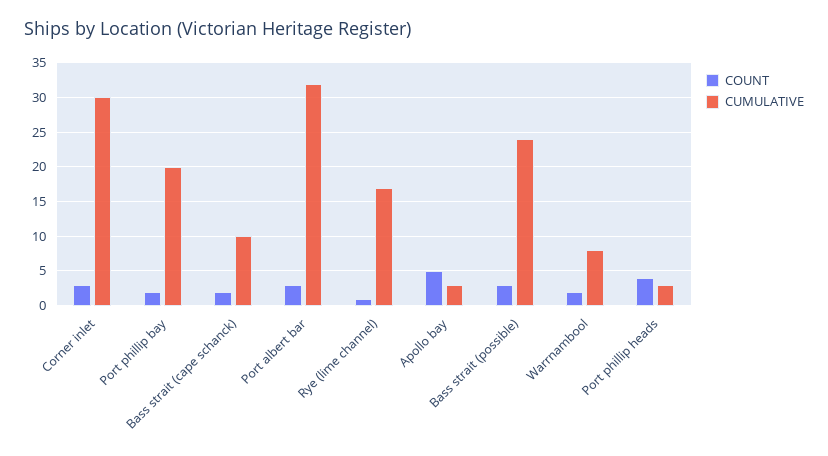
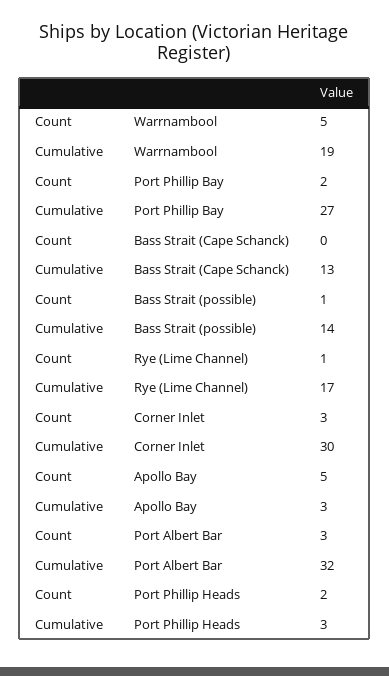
CUMULATIVE, Port phillip bay: 20 -> 27
COUNT, Bass strait (cape schanck): 2 -> 0
CUMULATIVE, Bass strait (cape schanck): 10 -> 13
COUNT, Bass strait (possible): 3 -> 1
CUMULATIVE, Bass strait (possible): 24 -> 14
COUNT, Warrnambool: 2 -> 5
CUMULATIVE, Warrnambool: 8 -> 19
COUNT, Port phillip heads: 4 -> 2

